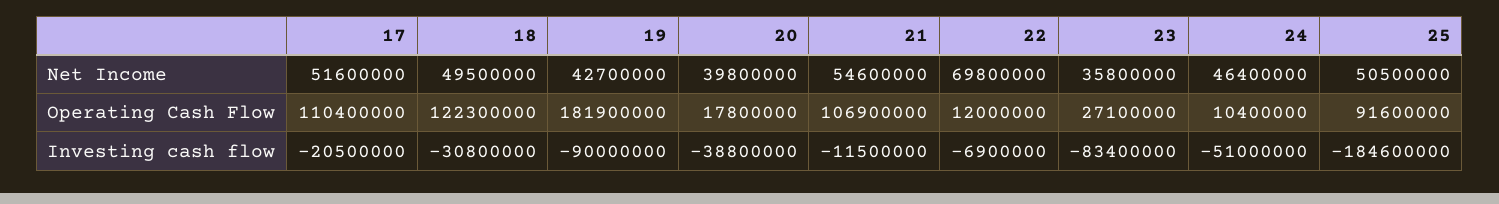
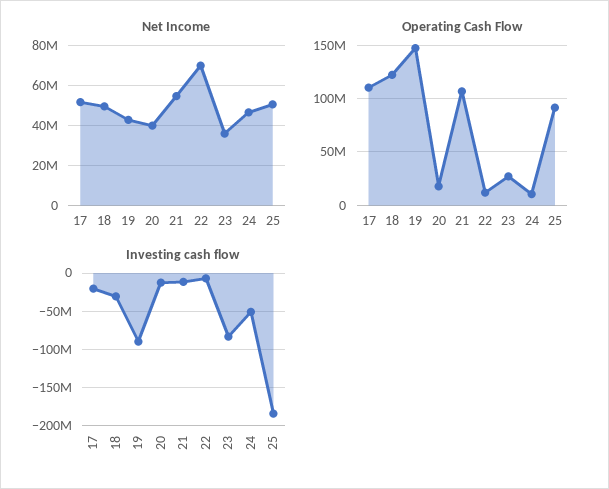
Operating Cash Flow, 19: 181900000 -> 150000000
Investing cash flow, 20: -38800000 -> -10000000

